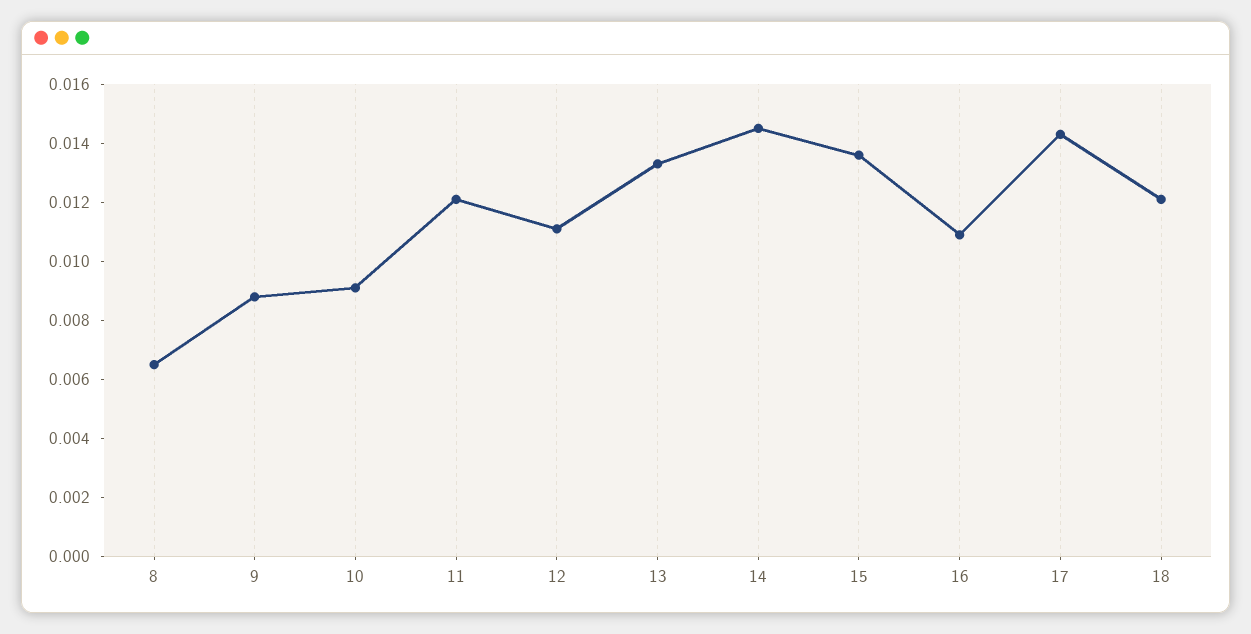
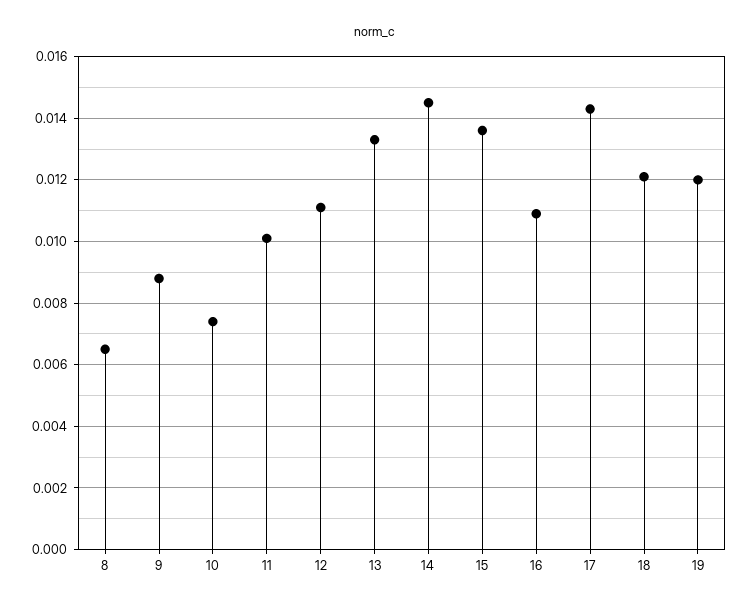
10: 0.009 -> 0.0075
11: 0.012 -> 0.01
19: none -> 0.012

